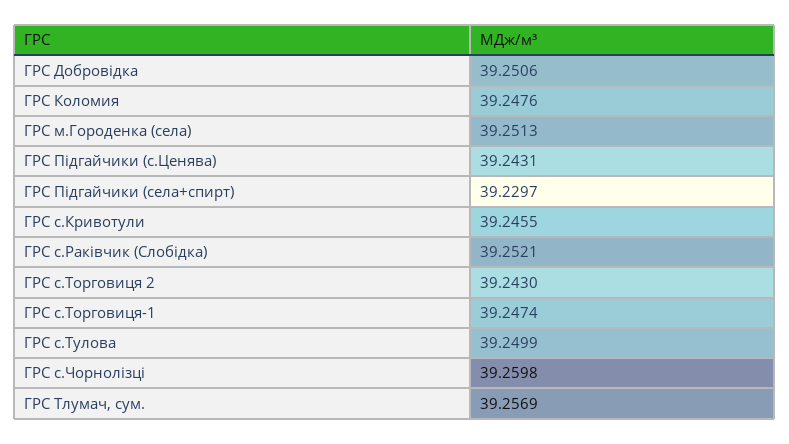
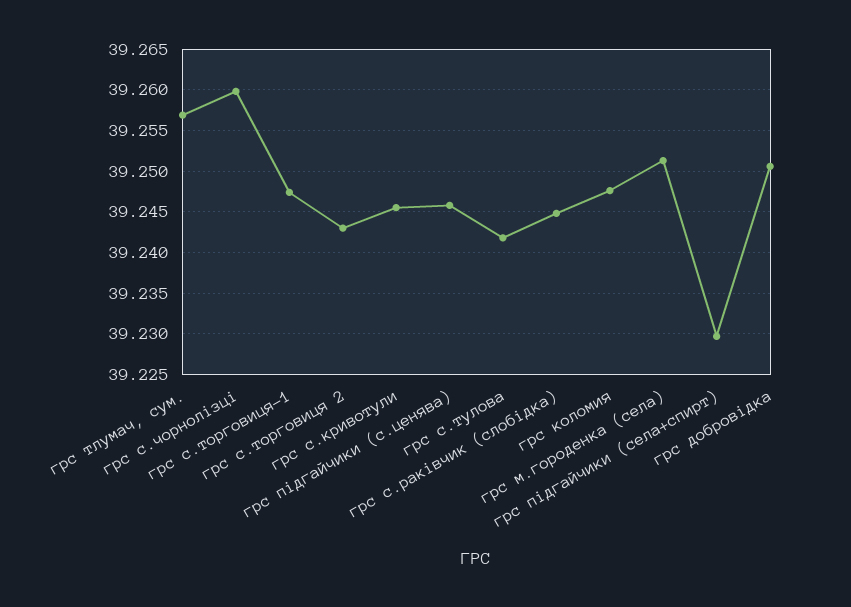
ГРС Підгайчики (с.Ценява): 39.2431 -> 39.246
ГРС с.Раківчик (Слобідка): 39.2521 -> 39.245
ГРС с.Тулова: 39.2499 -> 39.242

